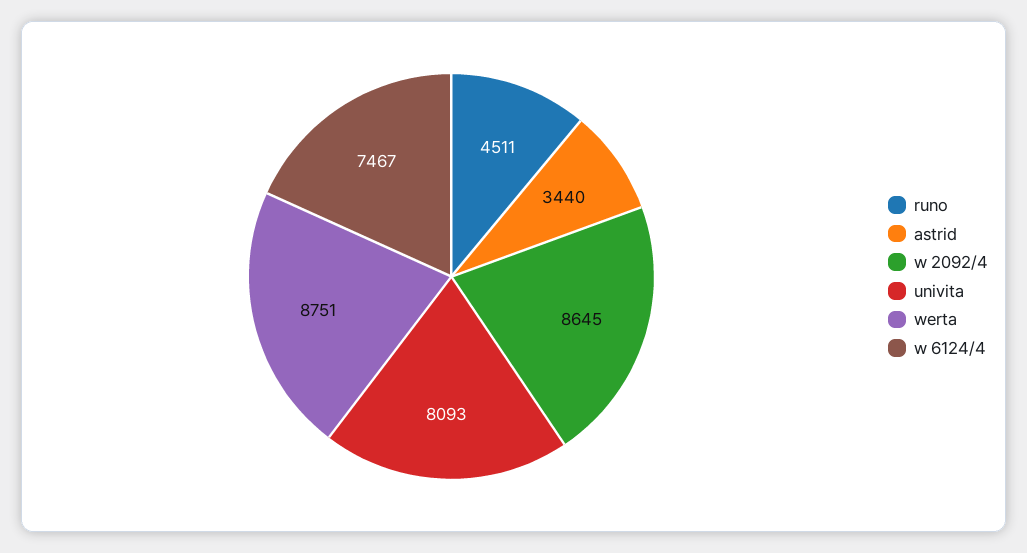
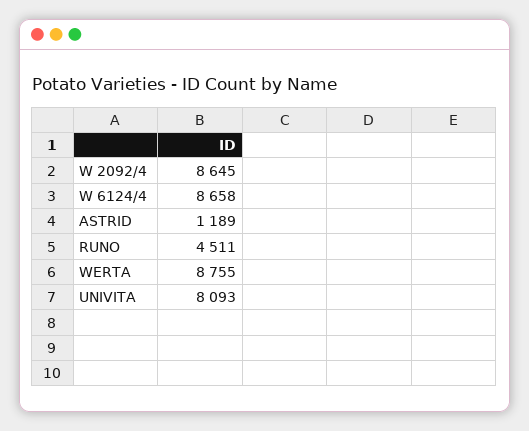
astrid: 3440 -> 1189
werta: 8751 -> 8755
w 6124/4: 7467 -> 8658

